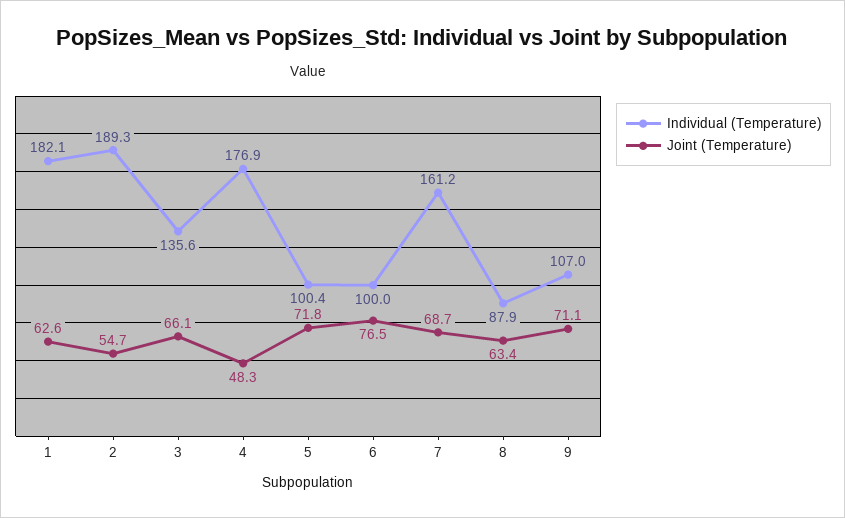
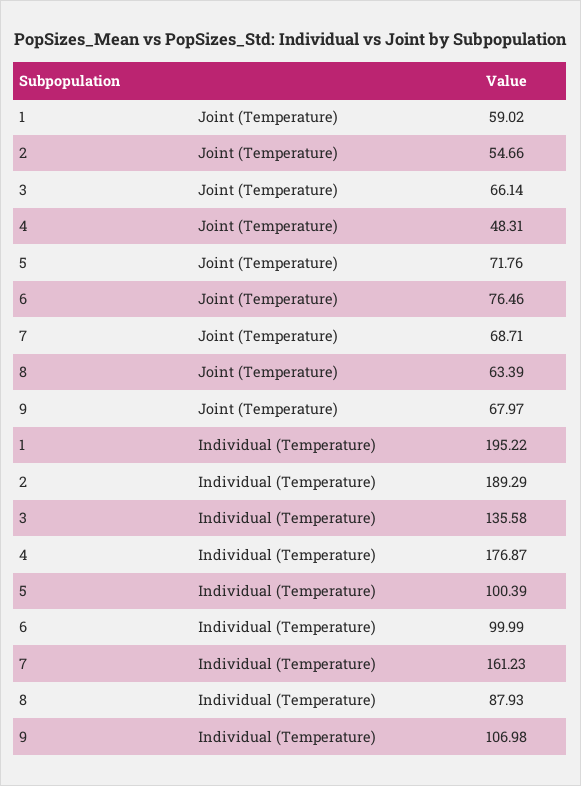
Individual (Temperature), 1: 182.1 -> 195.22
Joint (Temperature), 1: 62.6 -> 59.02
Joint (Temperature), 9: 71.1 -> 67.97

